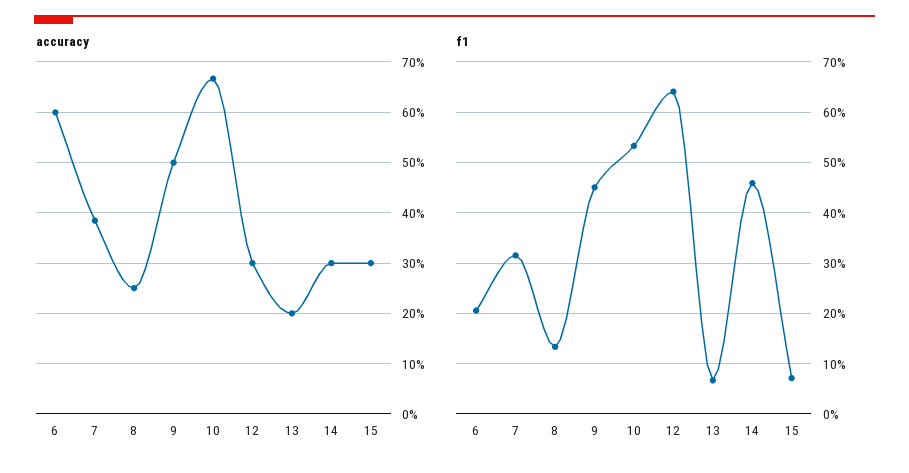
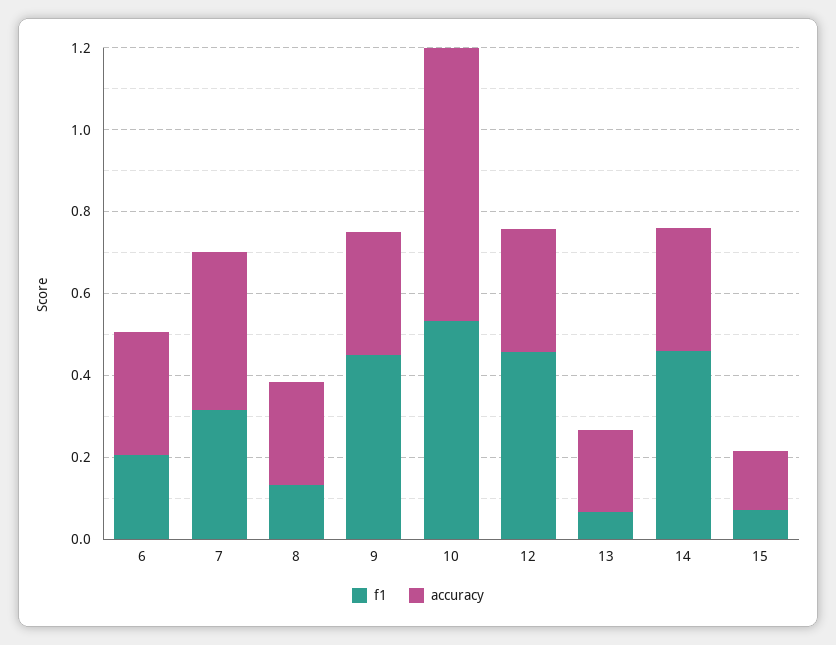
accuracy, 6: 0.6 -> 0.3
accuracy, 9: 0.5 -> 0.3
accuracy, 15: 0.3 -> 0.15
f1, 12: 0.64 -> 0.45

